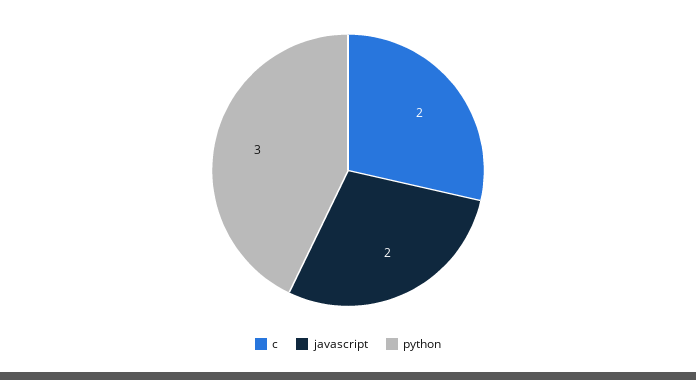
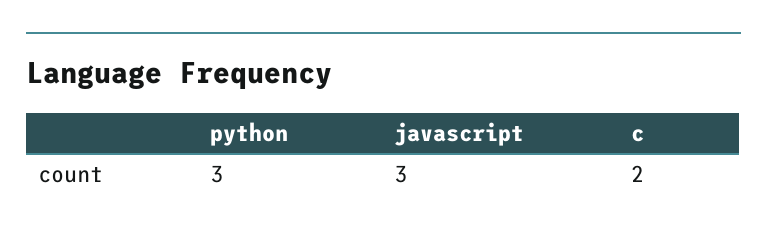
javascript: 2 -> 3

